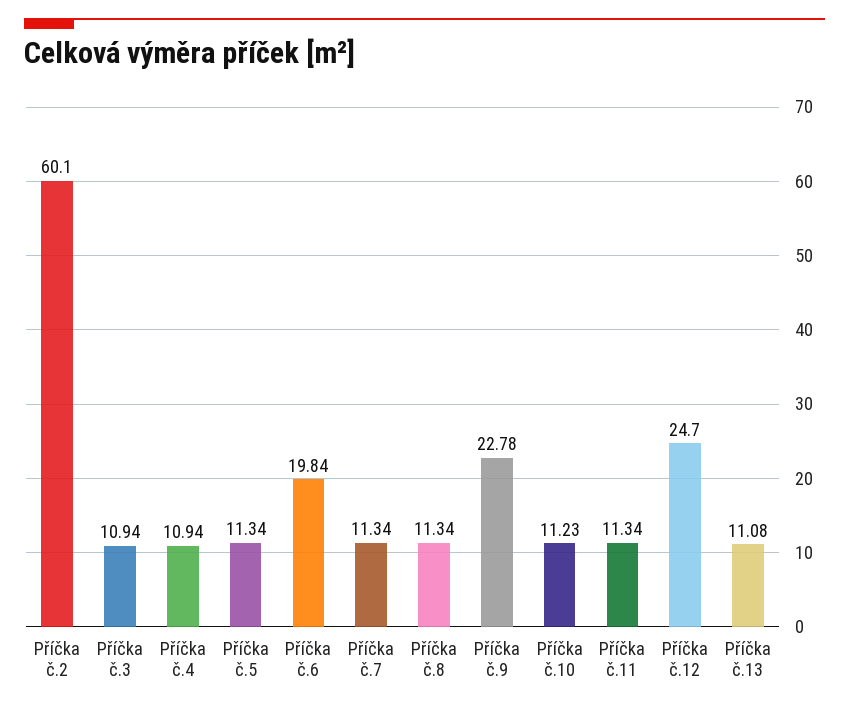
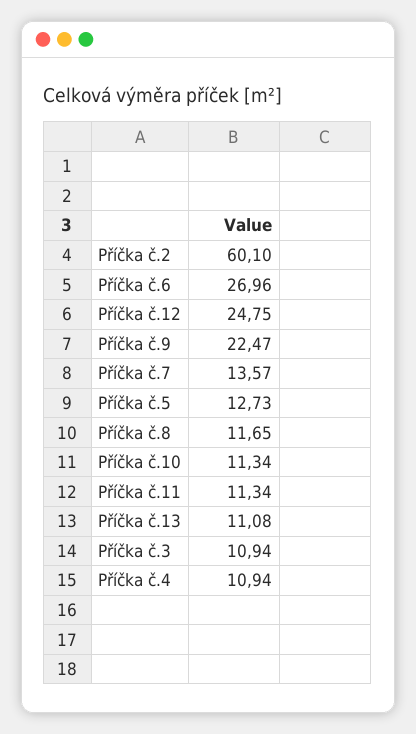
Příčka č.5: 11.34 -> 12.73
Příčka č.6: 19.84 -> 26.96
Příčka č.7: 11.34 -> 13.57
Příčka č.8: 11.34 -> 11.65
Příčka č.9: 22.78 -> 22.47
Příčka č.10: 11.23 -> 11.34
Příčka č.12: 24.7 -> 24.75

